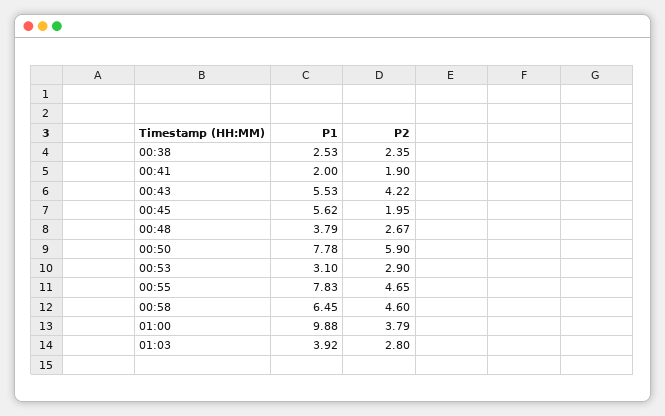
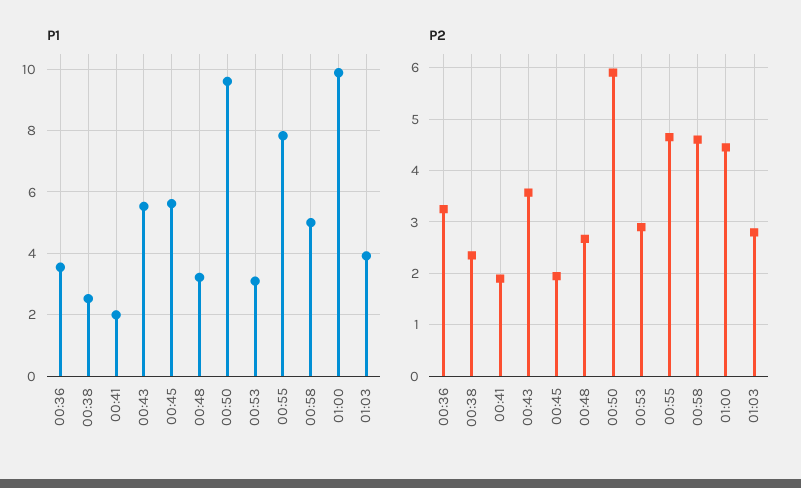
P2, 00:43: 4.22 -> 3.6
P1, 00:48: 3.79 -> 3.2
P1, 00:50: 7.78 -> 9.6
P1, 00:58: 6.45 -> 5
P2, 01:00: 3.79 -> 4.4
P1, 00:36: none -> 3.6
P2, 00:36: none -> 3.2

